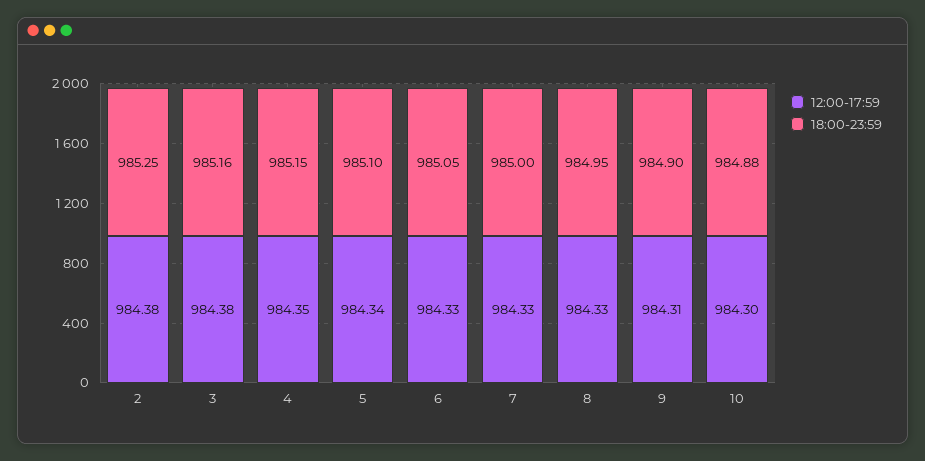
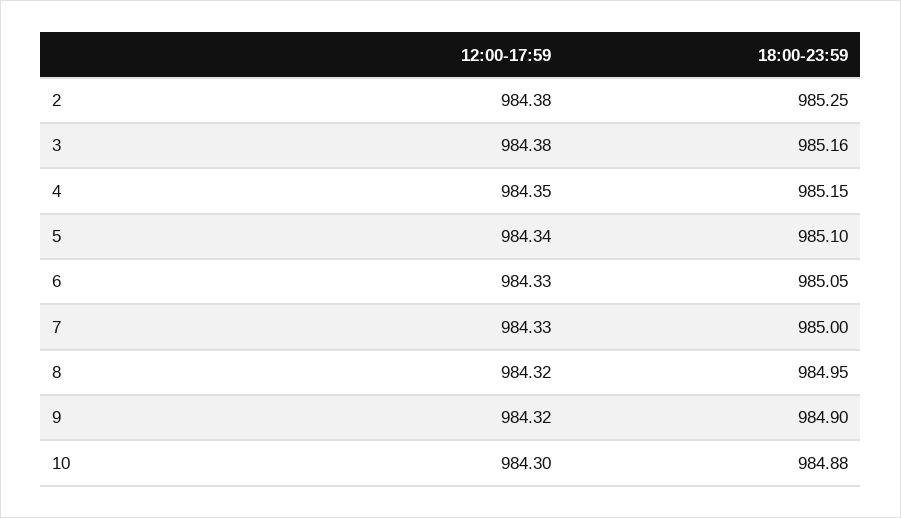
12:00-17:59, 8: 984.33 -> 984.32
12:00-17:59, 9: 984.31 -> 984.32

